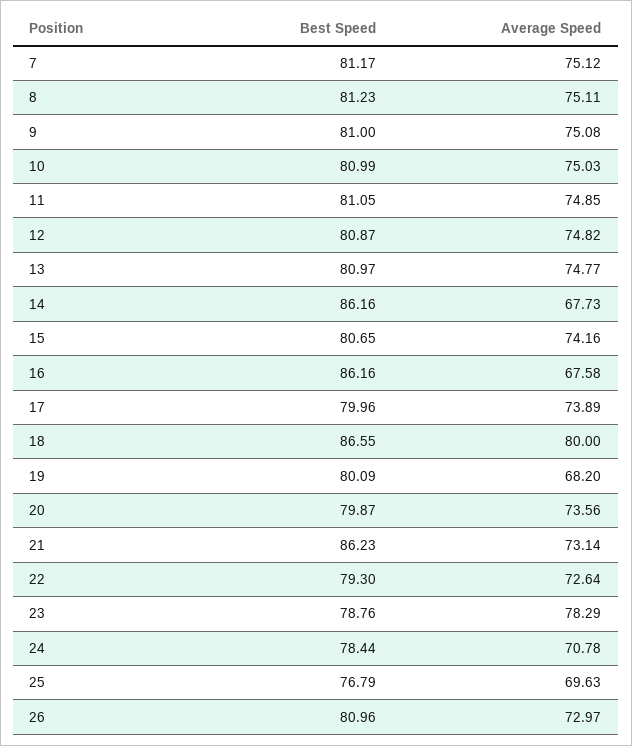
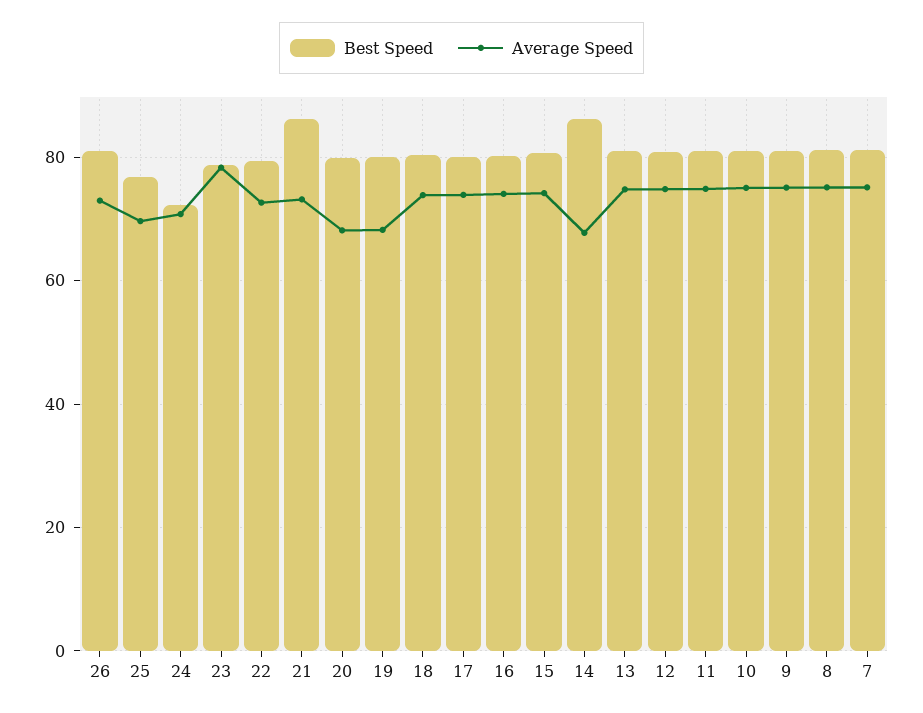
Best Speed, 16: 86.16 -> 80
Average Speed, 16: 67.58 -> 74
Best Speed, 18: 86.55 -> 80
Average Speed, 18: 80 -> 74
Average Speed, 20: 73.56 -> 68
Best Speed, 24: 78.44 -> 72

